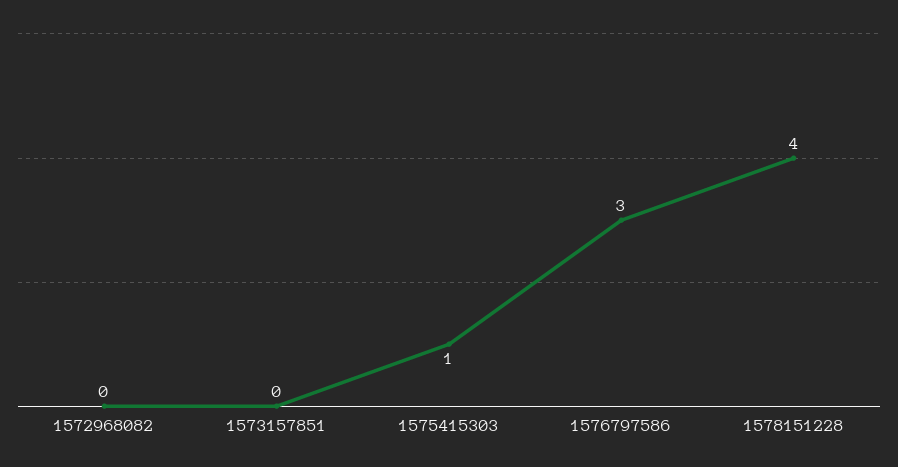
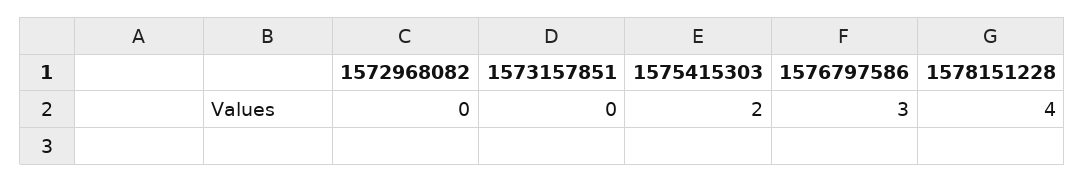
1575415303: 1 -> 2

